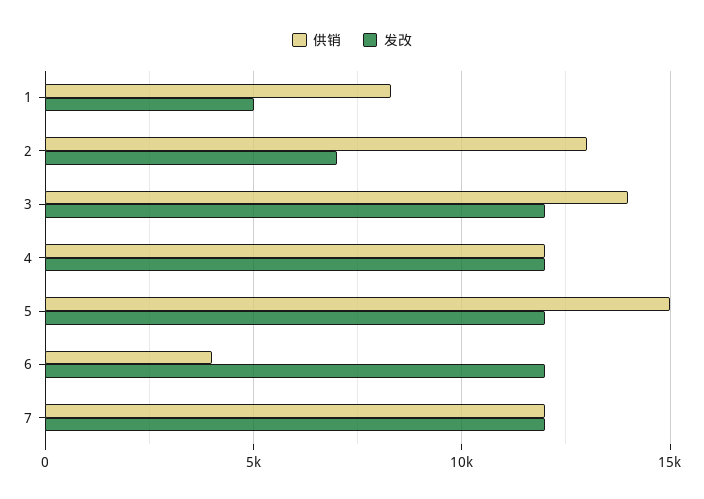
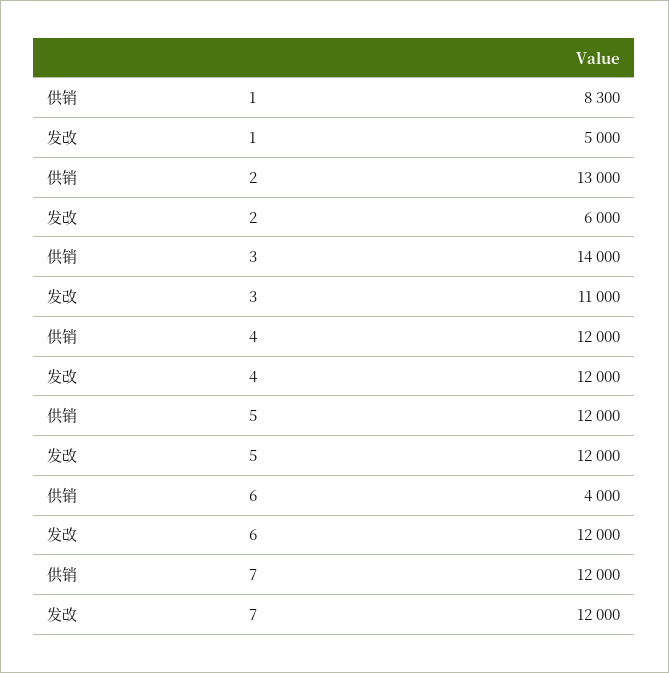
发改, 2: 7000 -> 6000
发改, 3: 12000 -> 11000
供销, 5: 15000 -> 12000

